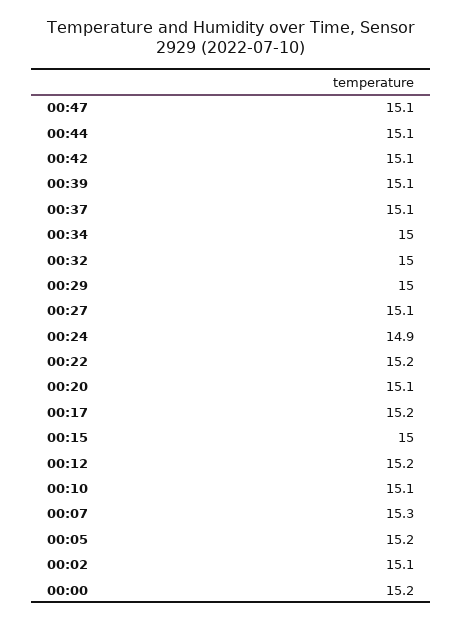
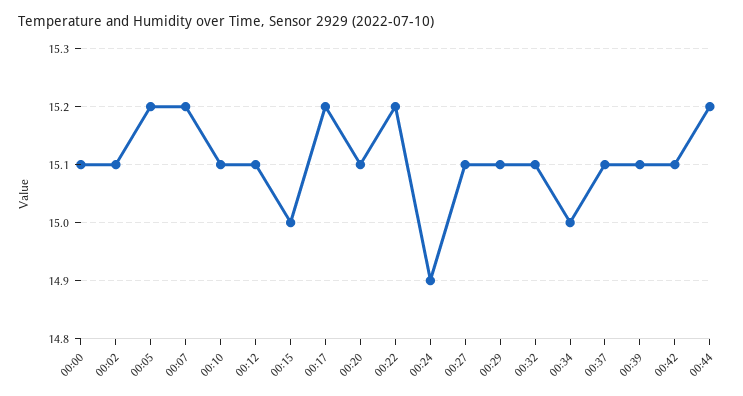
00:47: 15.1 -> none
00:44: 15.1 -> 15.2
00:32: 15 -> 15.1
00:29: 15 -> 15.1
00:12: 15.2 -> 15.1
00:07: 15.3 -> 15.2
00:00: 15.2 -> 15.1

